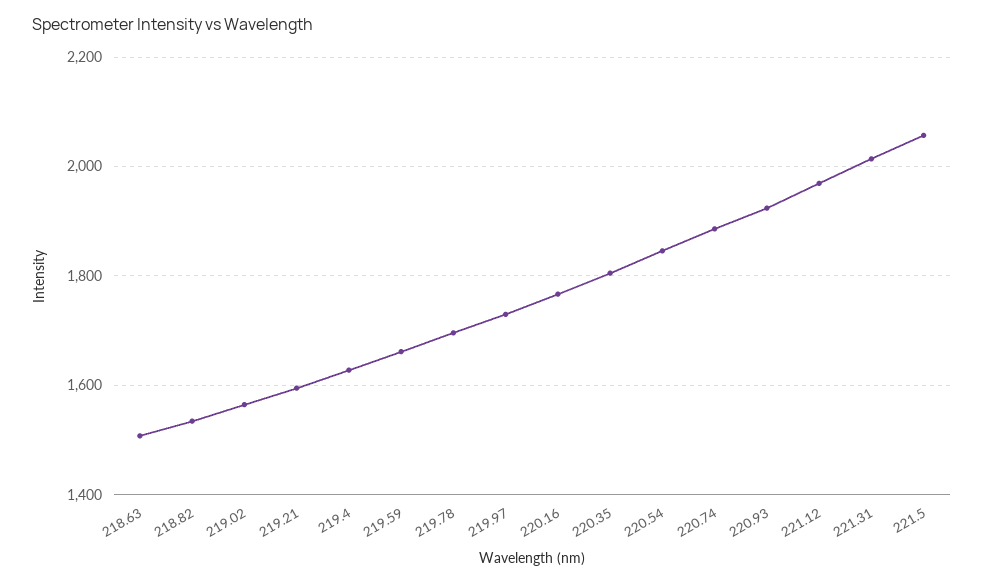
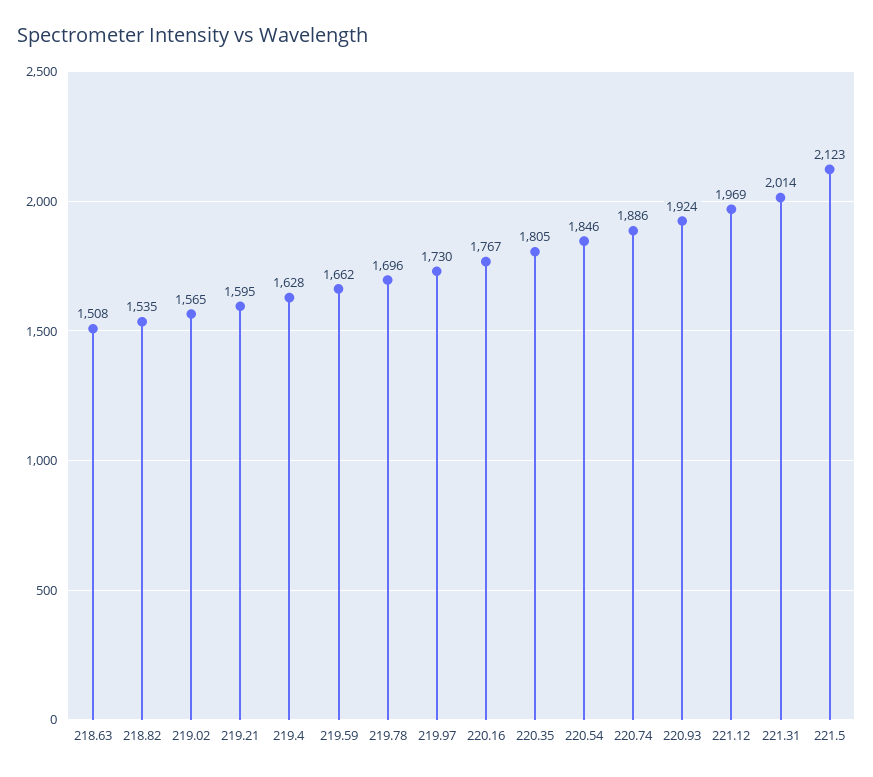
221.5: 2060 -> 2123

